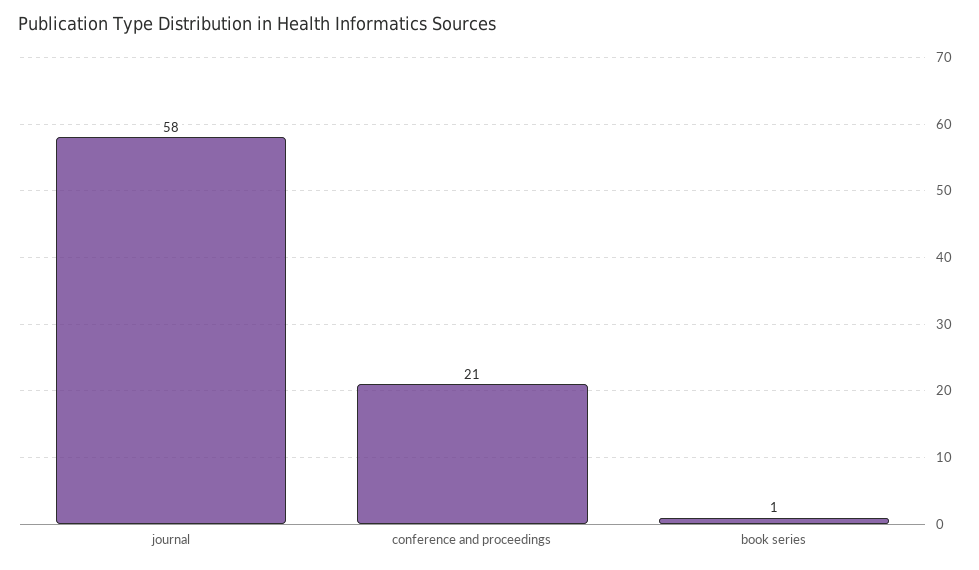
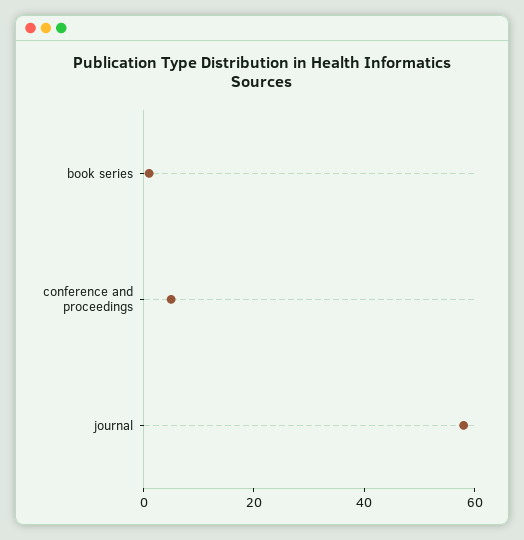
conference and proceedings: 21 -> 5

